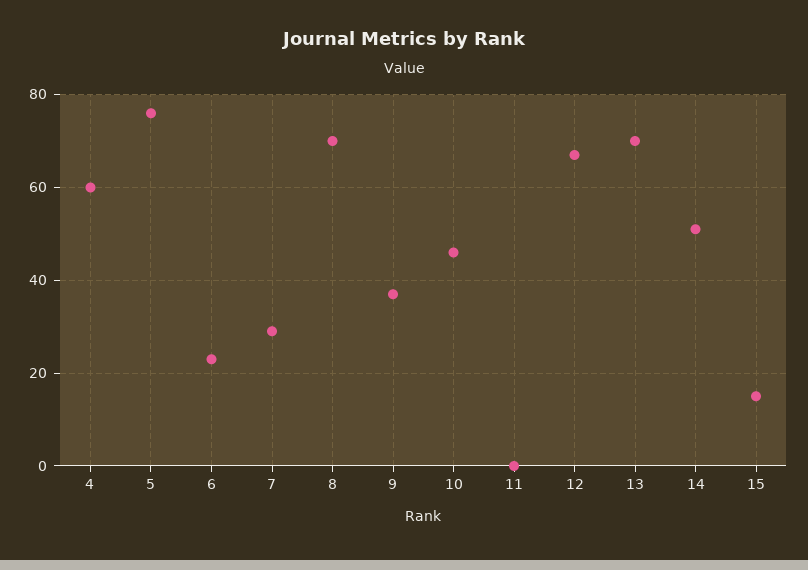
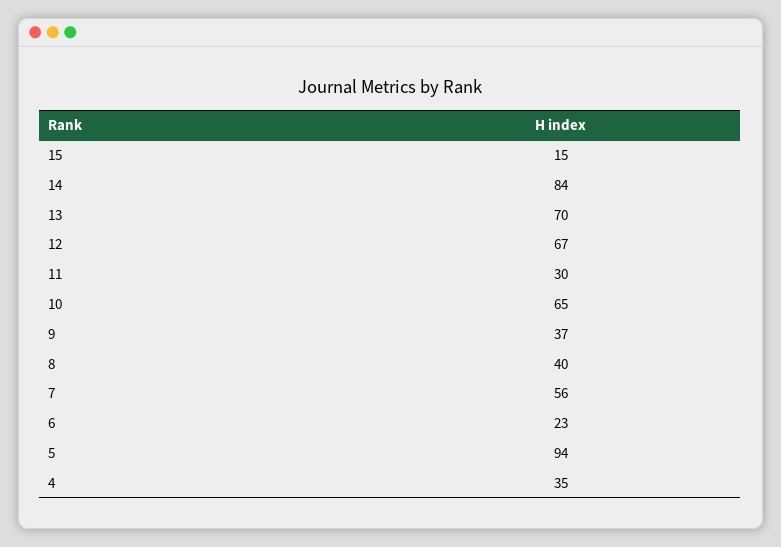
4: 60 -> 35
5: 75 -> 94
7: 30 -> 56
8: 70 -> 40
10: 45 -> 65
11: 0 -> 30
14: 50 -> 84

